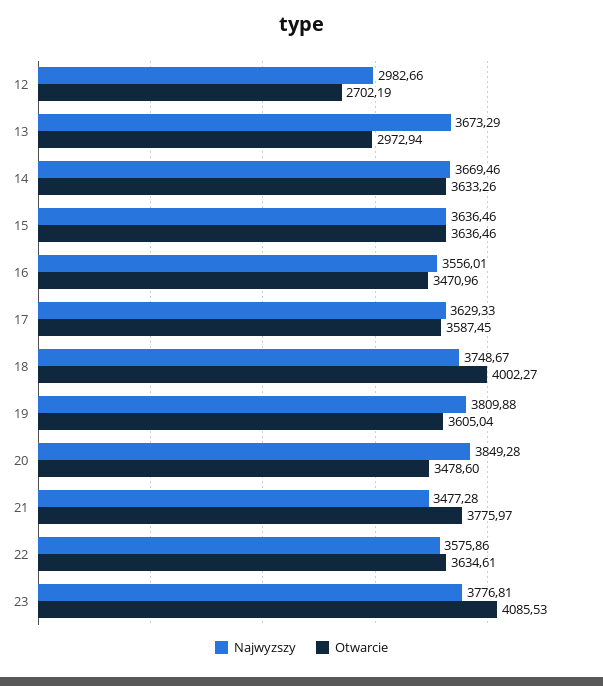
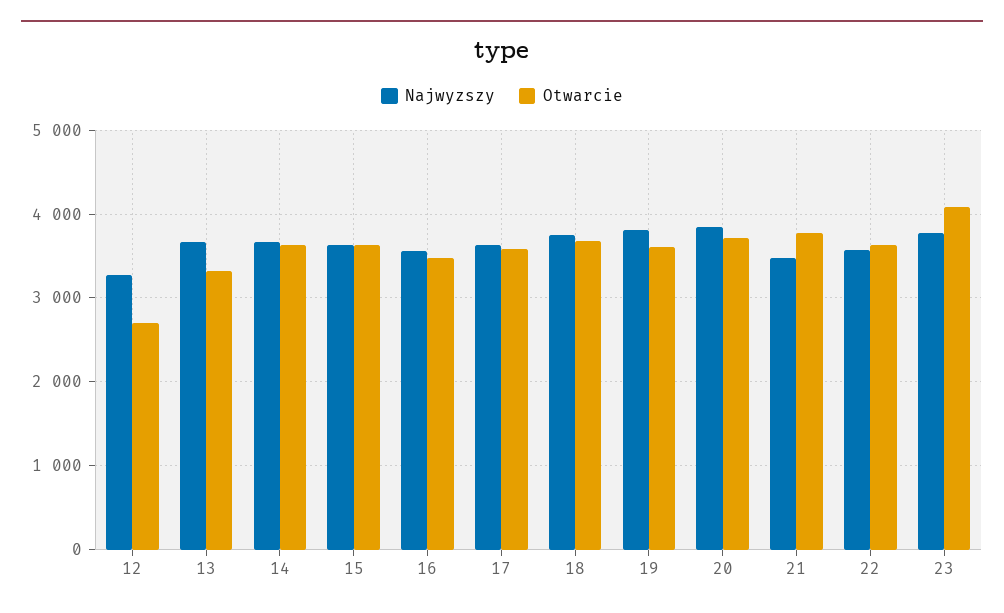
Najwyzszy, 12: 2982.66 -> 3300
Otwarcie, 13: 2972.94 -> 3300
Otwarcie, 18: 4002.27 -> 3700
Otwarcie, 20: 3478.6 -> 3700

